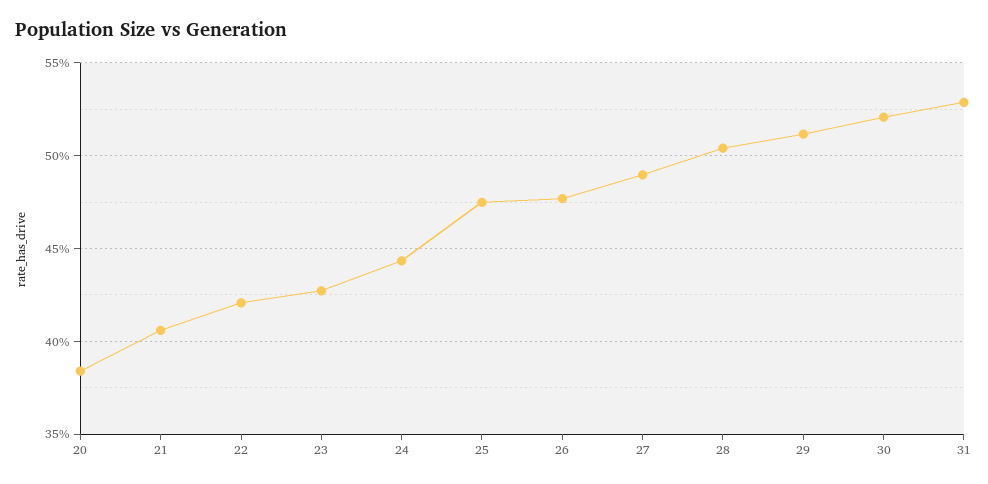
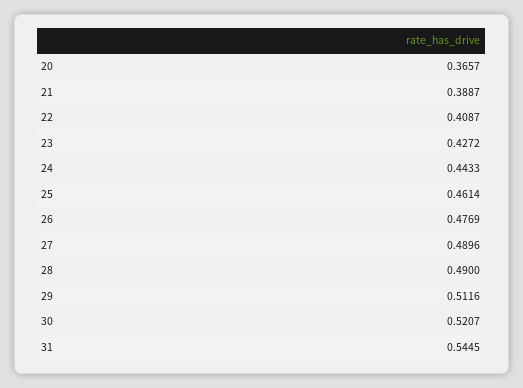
20: 0.385 -> 0.3657
21: 0.405 -> 0.3887
22: 0.42 -> 0.4087
25: 0.475 -> 0.4614
28: 0.505 -> 0.49
31: 0.53 -> 0.5445

